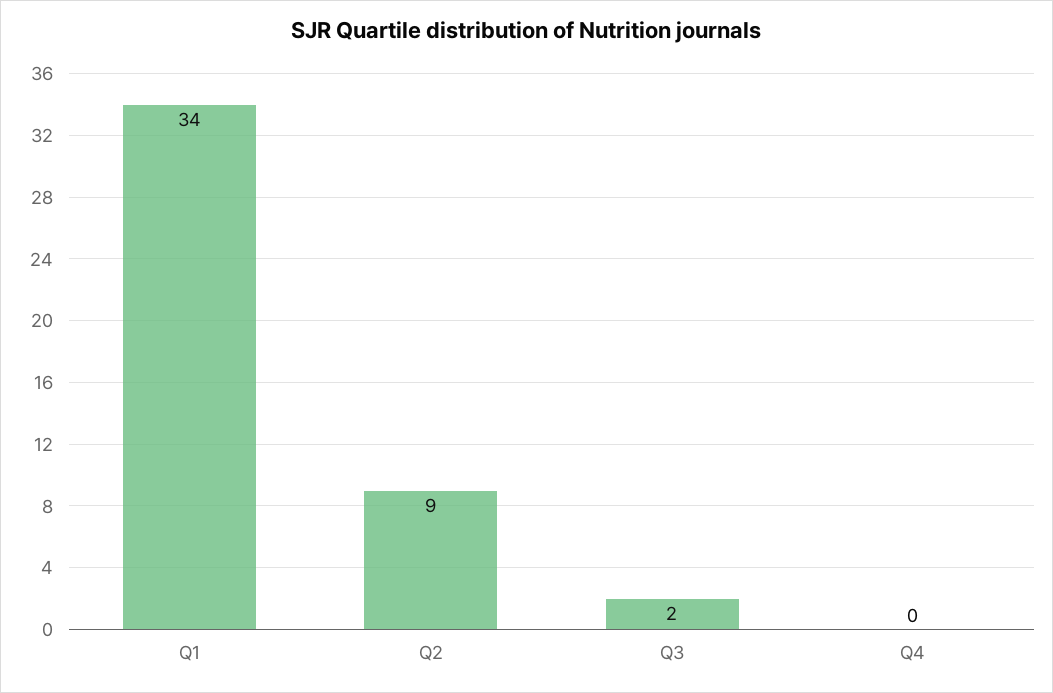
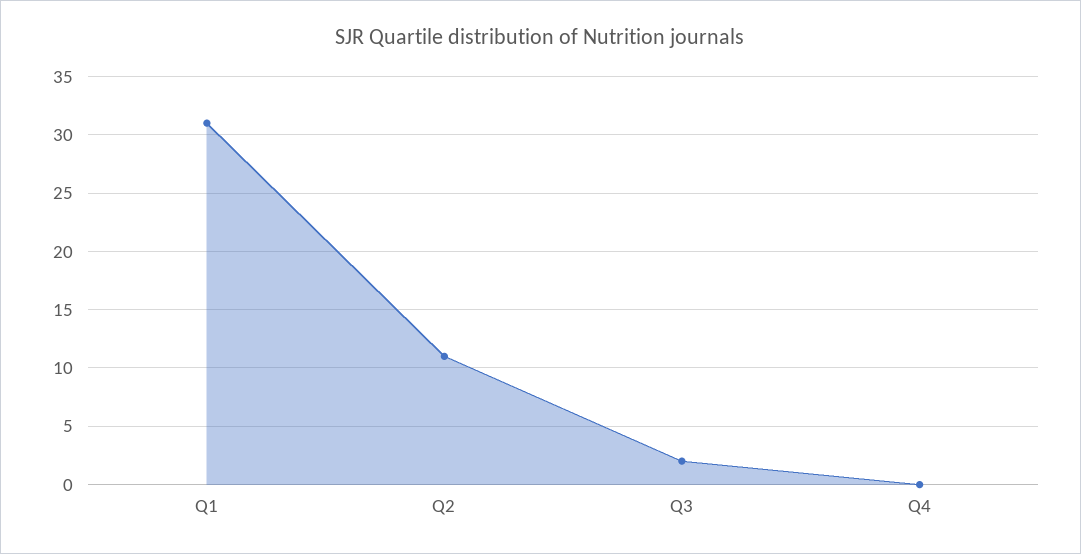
Q1: 34 -> 31
Q2: 9 -> 11

